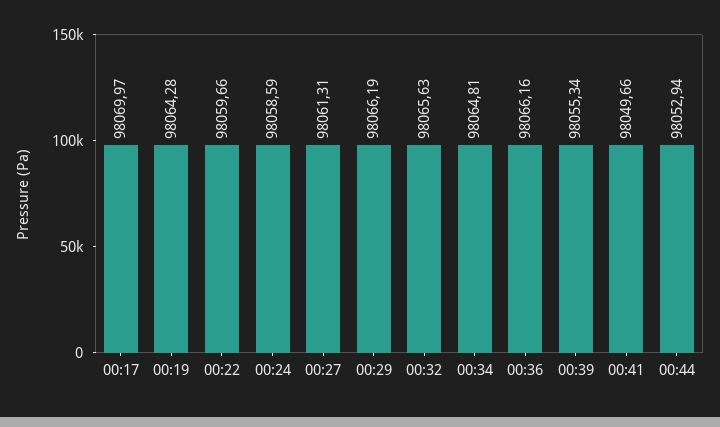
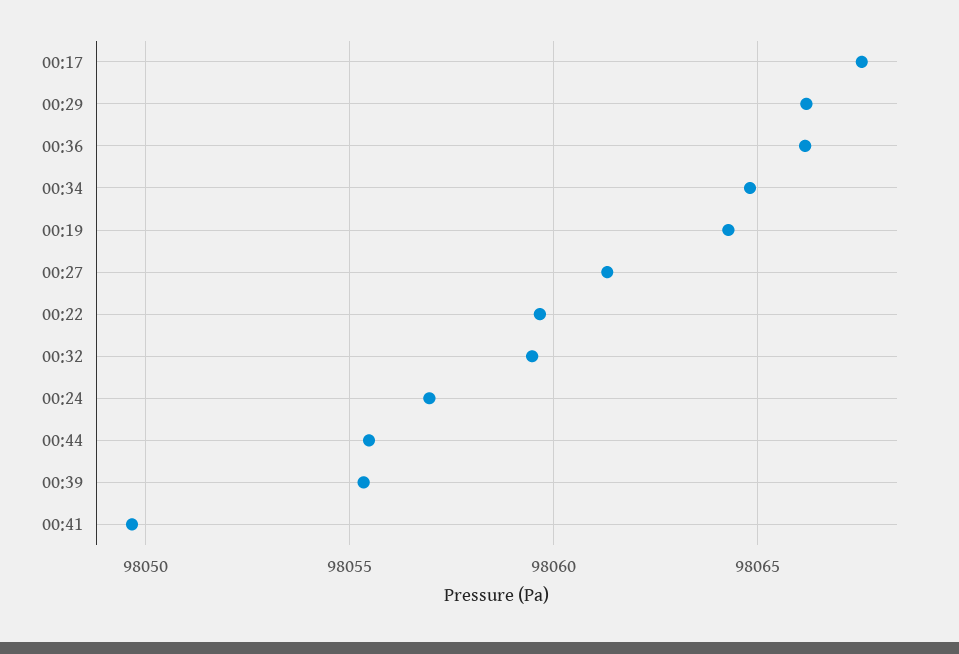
00:17: 98069.97 -> 98067.5
00:24: 98058.59 -> 98057
00:32: 98065.63 -> 98059.5
00:44: 98052.94 -> 98055.5

